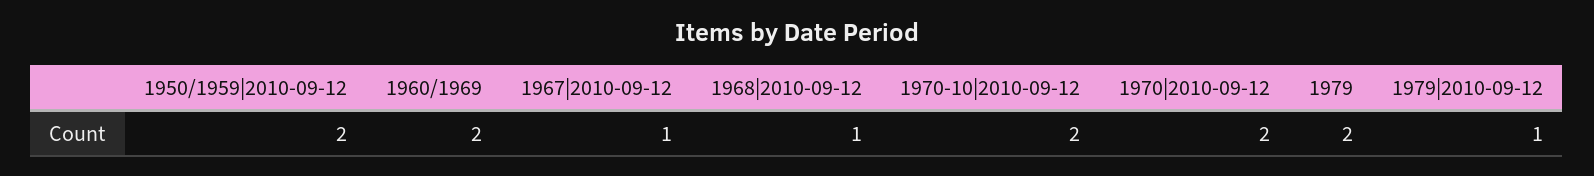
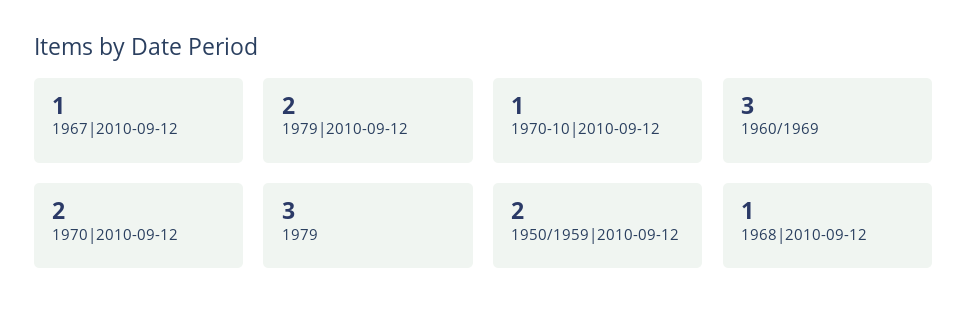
1960/1969: 2 -> 3
1970-10|2010-09-12: 2 -> 1
1979: 2 -> 3
1979|2010-09-12: 1 -> 2

